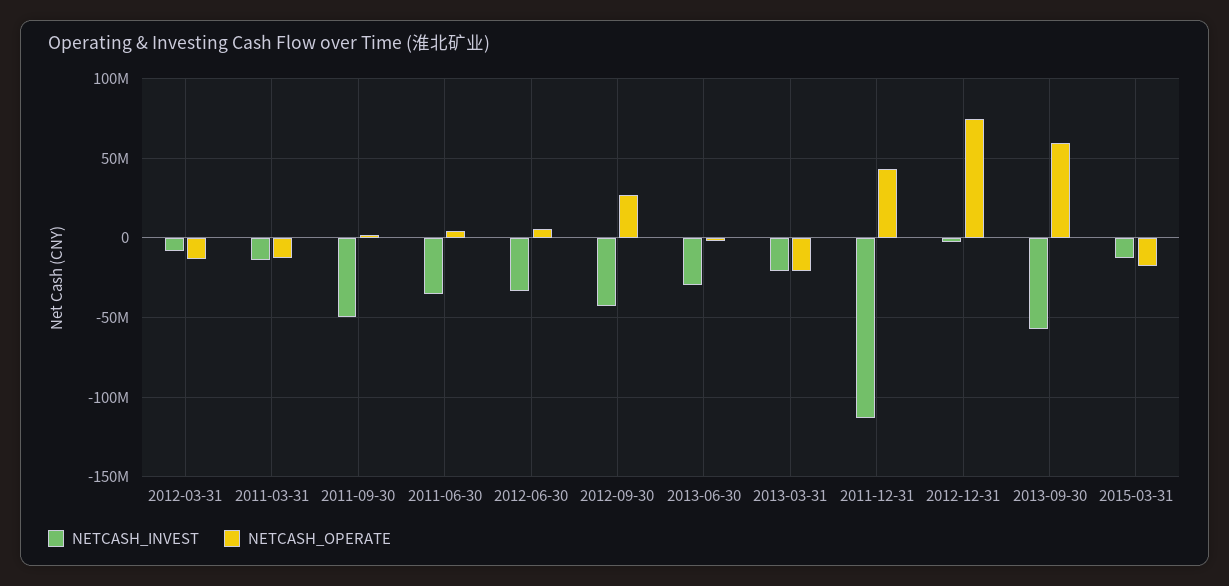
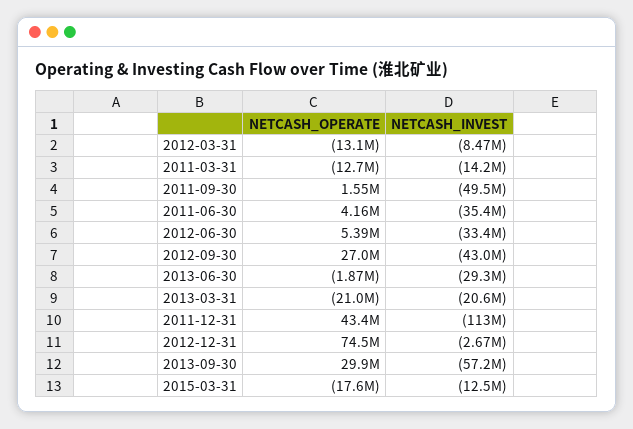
NETCASH_OPERATE, 2013-09-30: 60000000 -> 29900000

